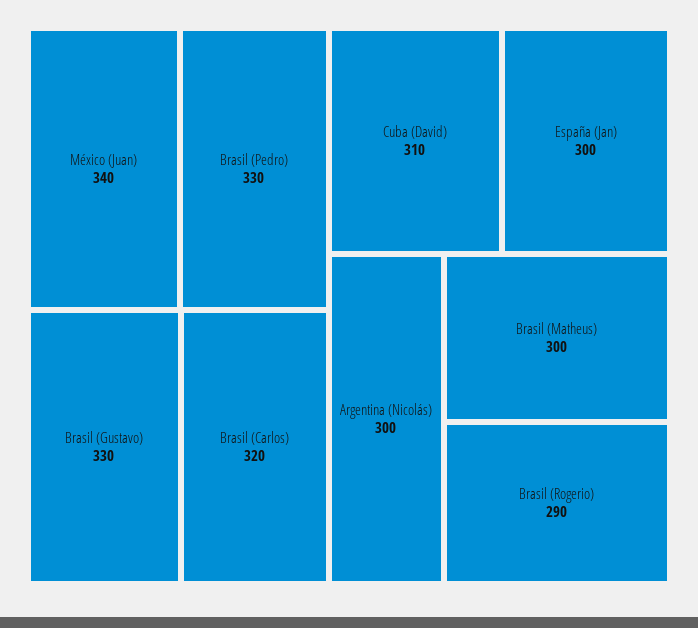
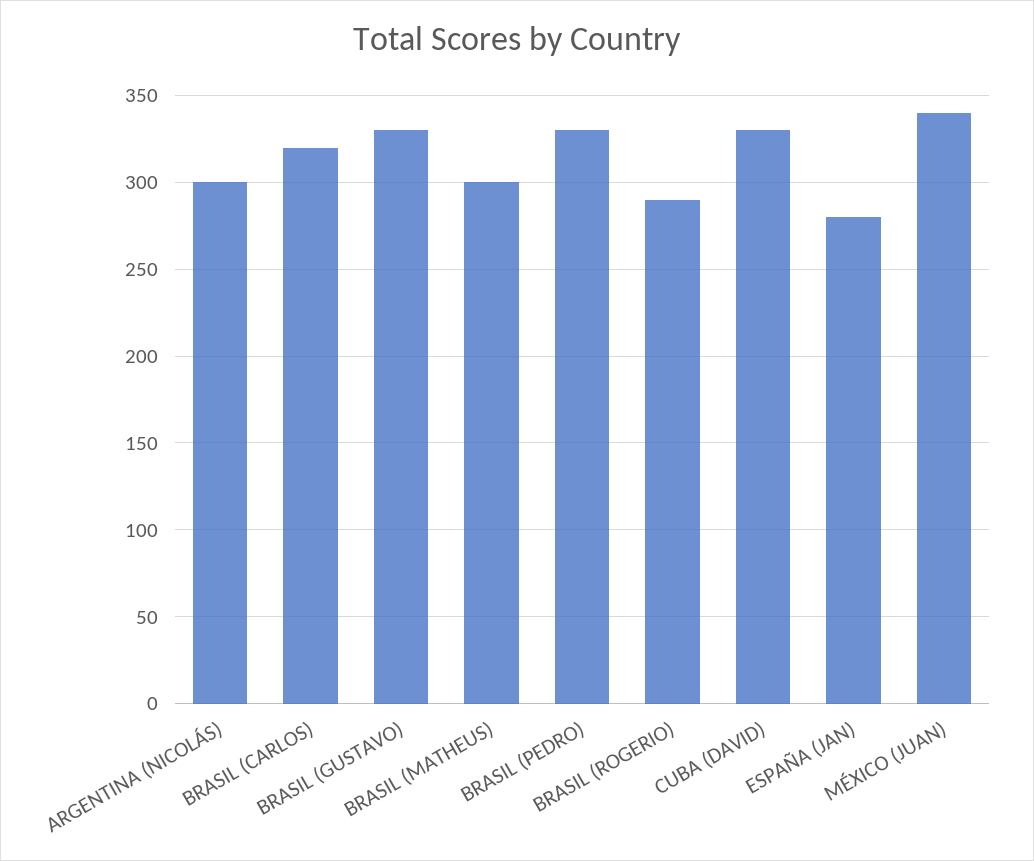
Cuba (David): 310 -> 330
España (Jan): 300 -> 280

